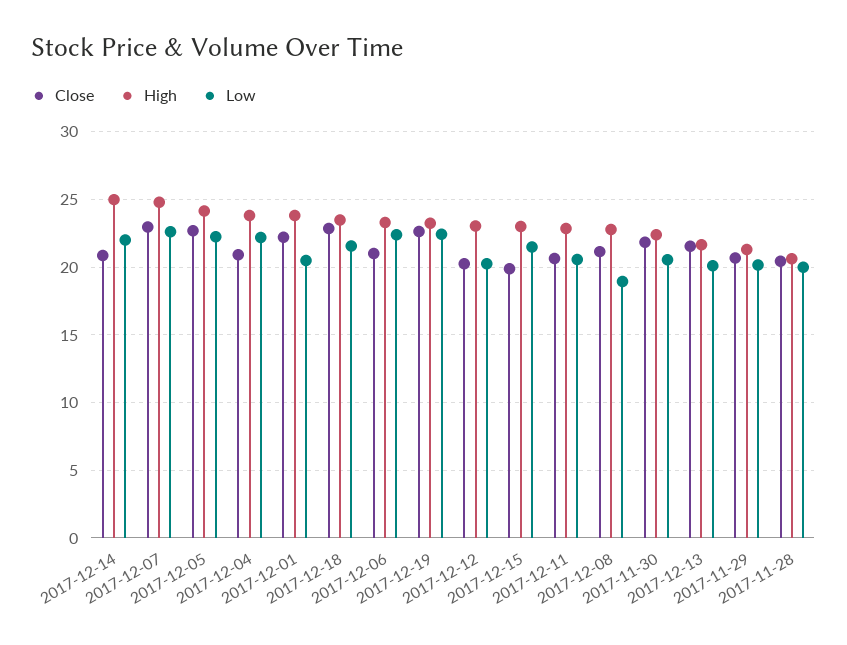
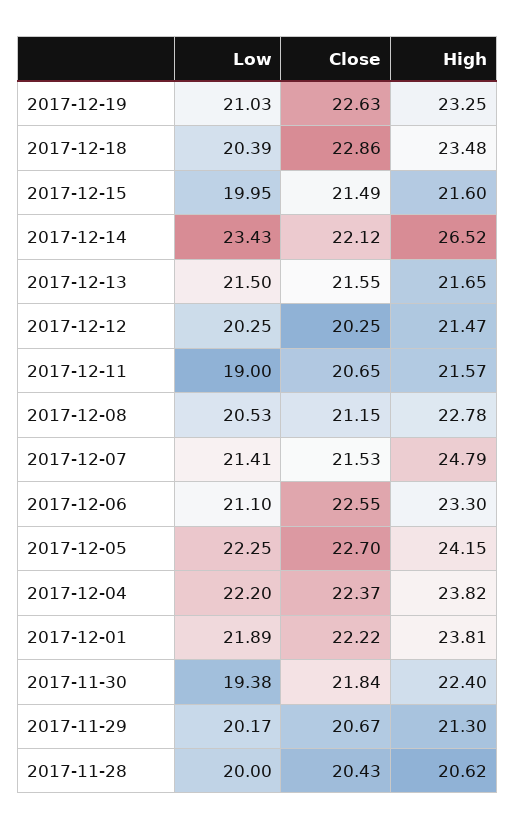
Close, 2017-12-14: 21 -> 22.12
High, 2017-12-14: 25 -> 26.52
Low, 2017-12-14: 22 -> 23.43
Close, 2017-12-07: 23 -> 21.53
Low, 2017-12-07: 22.5 -> 21.41
Close, 2017-12-04: 21 -> 22.37
Low, 2017-12-01: 20.5 -> 21.89
Low, 2017-12-18: 21.5 -> 20.39
Close, 2017-12-06: 21 -> 22.55
Low, 2017-12-06: 22.5 -> 21.1
Low, 2017-12-19: 22.5 -> 21.03
High, 2017-12-12: 23 -> 21.47
Close, 2017-12-15: 20 -> 21.49
High, 2017-12-15: 23 -> 21.6
Low, 2017-12-15: 21.5 -> 19.95
High, 2017-12-11: 23 -> 21.57
Low, 2017-12-11: 20.5 -> 19
Low, 2017-12-08: 19 -> 20.53
Low, 2017-11-30: 20.5 -> 19.38
Low, 2017-12-13: 20 -> 21.5

